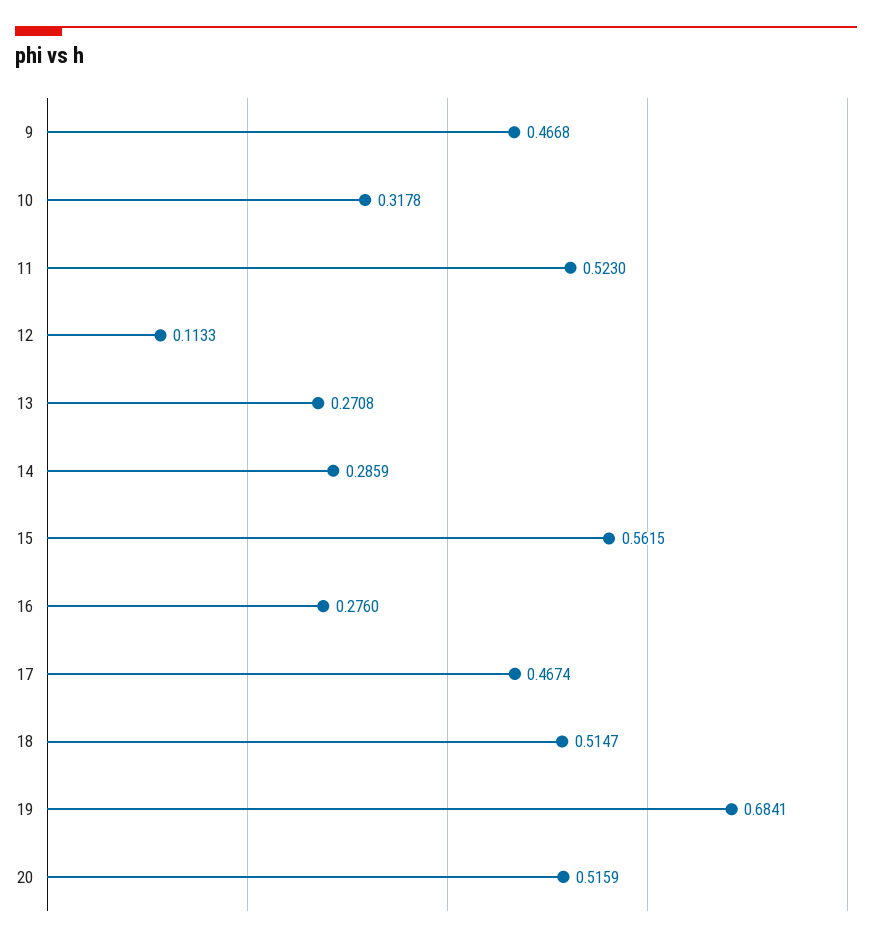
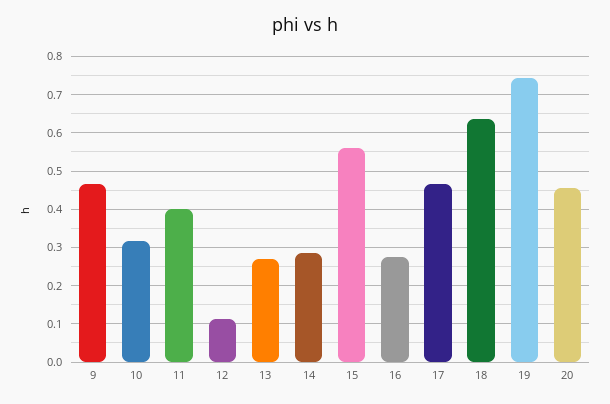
11: 0.523 -> 0.4
18: 0.5147 -> 0.64
19: 0.6841 -> 0.74
20: 0.5159 -> 0.46

